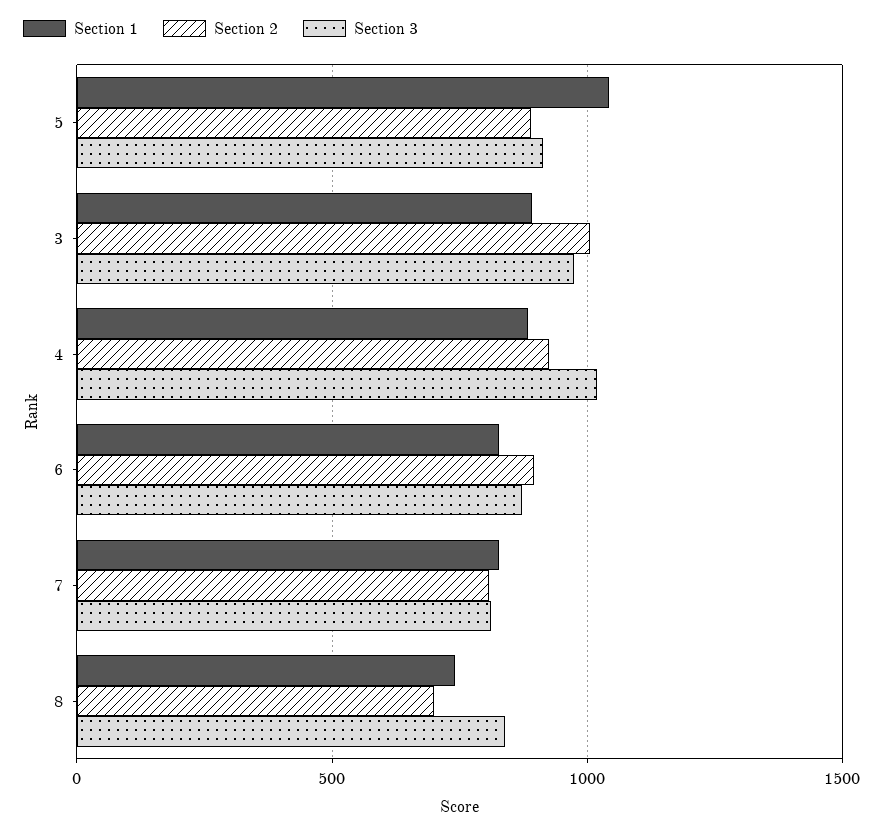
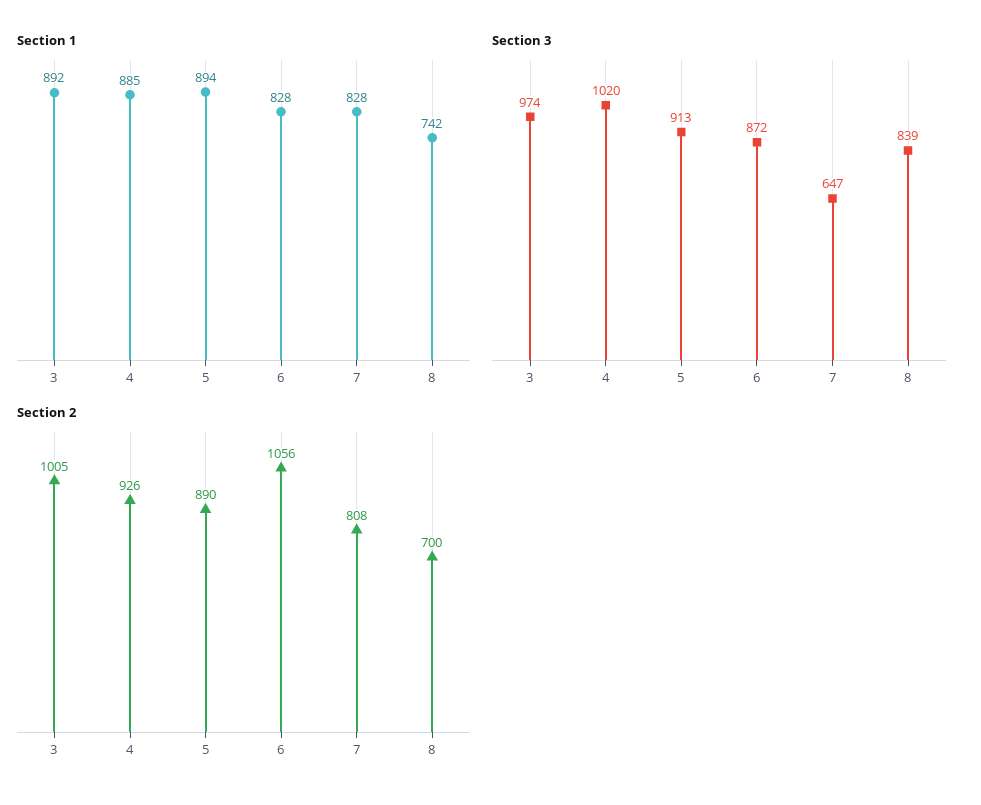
Section 1, 5: 1050 -> 894
Section 2, 6: 900 -> 1056
Section 3, 7: 800 -> 647

